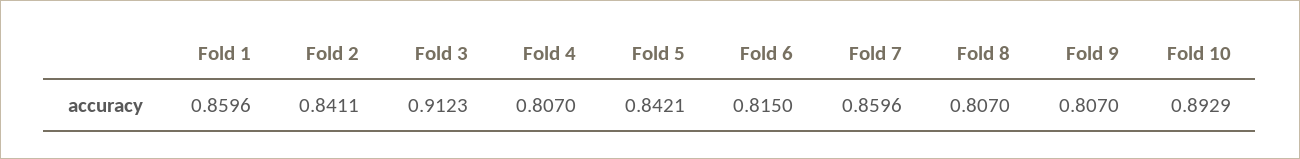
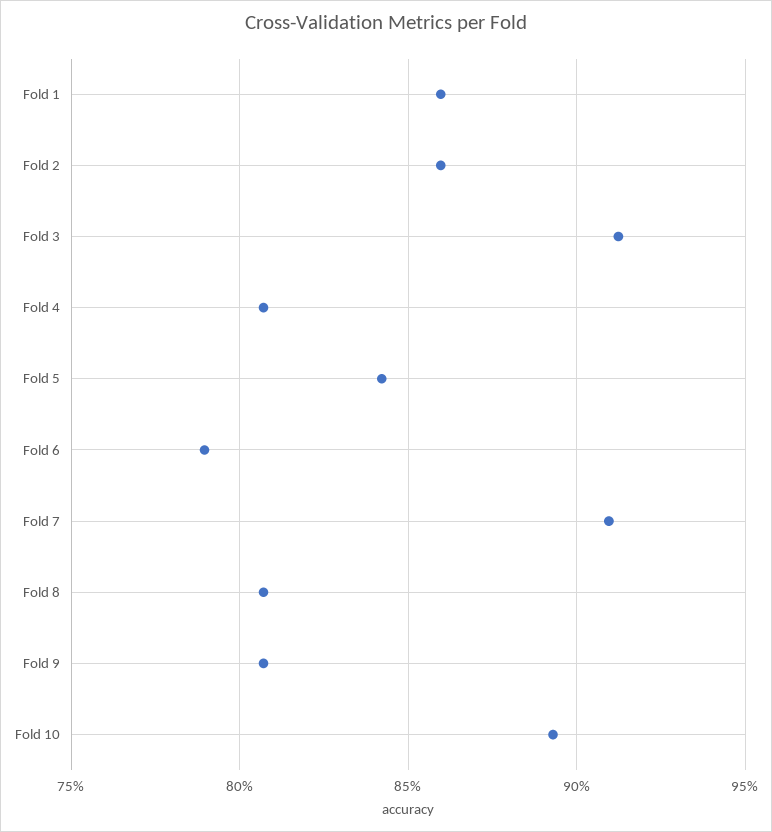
Fold 2: 0.8411 -> 0.86
Fold 6: 0.815 -> 0.79
Fold 7: 0.8596 -> 0.91

